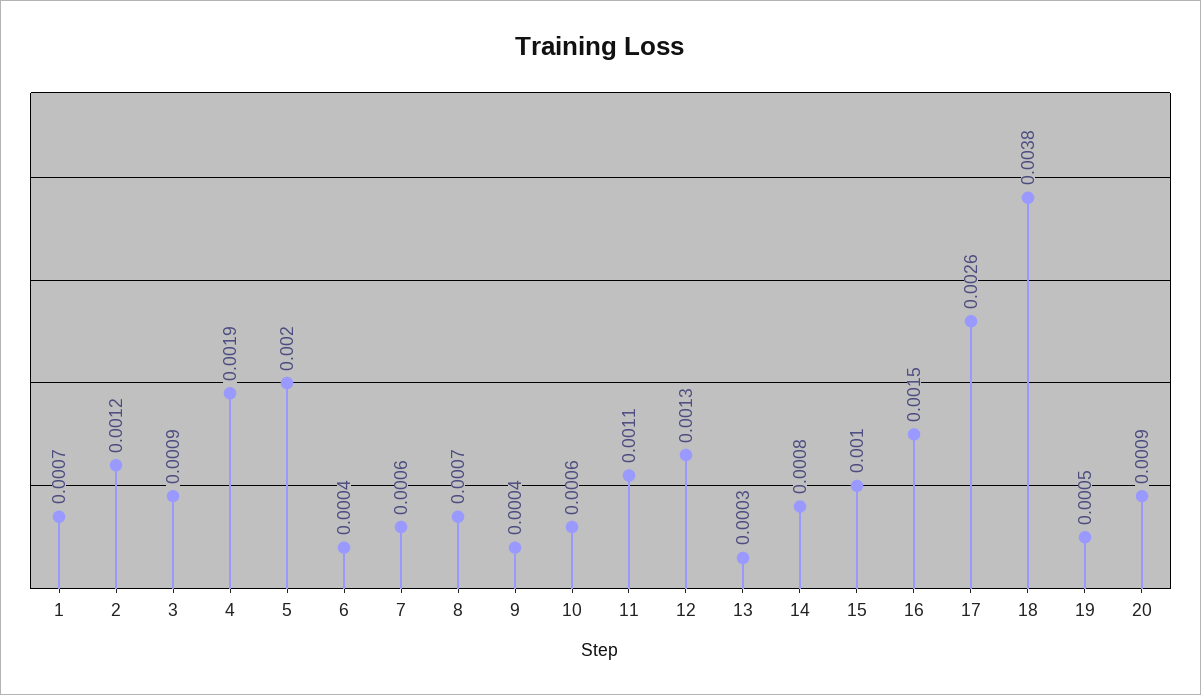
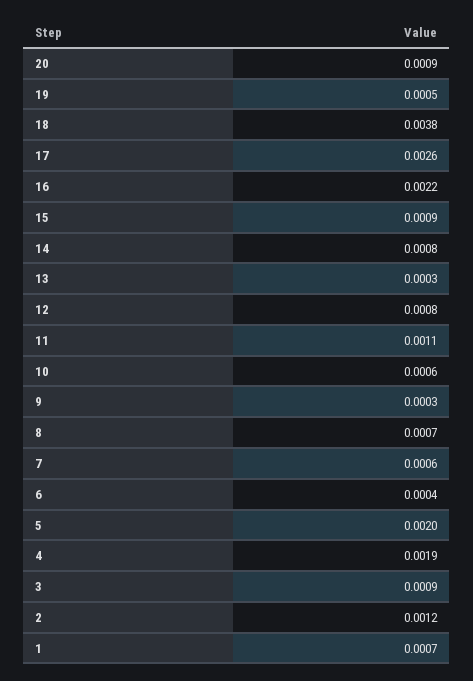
9: 0.0004 -> 0.0003
12: 0.0013 -> 0.0008
15: 0.001 -> 0.0009
16: 0.0015 -> 0.0022

